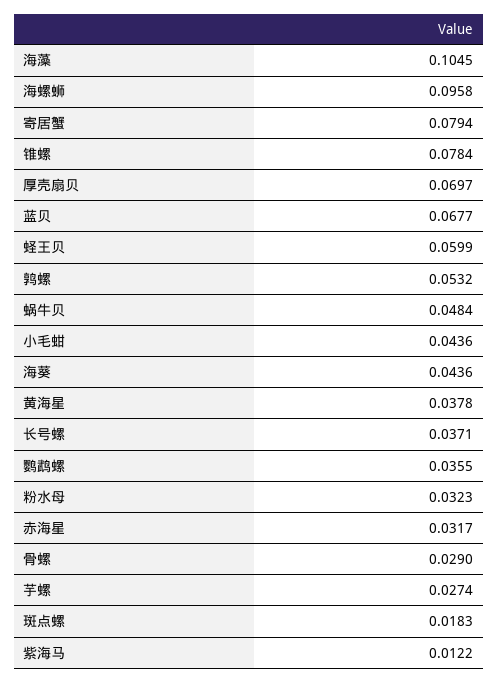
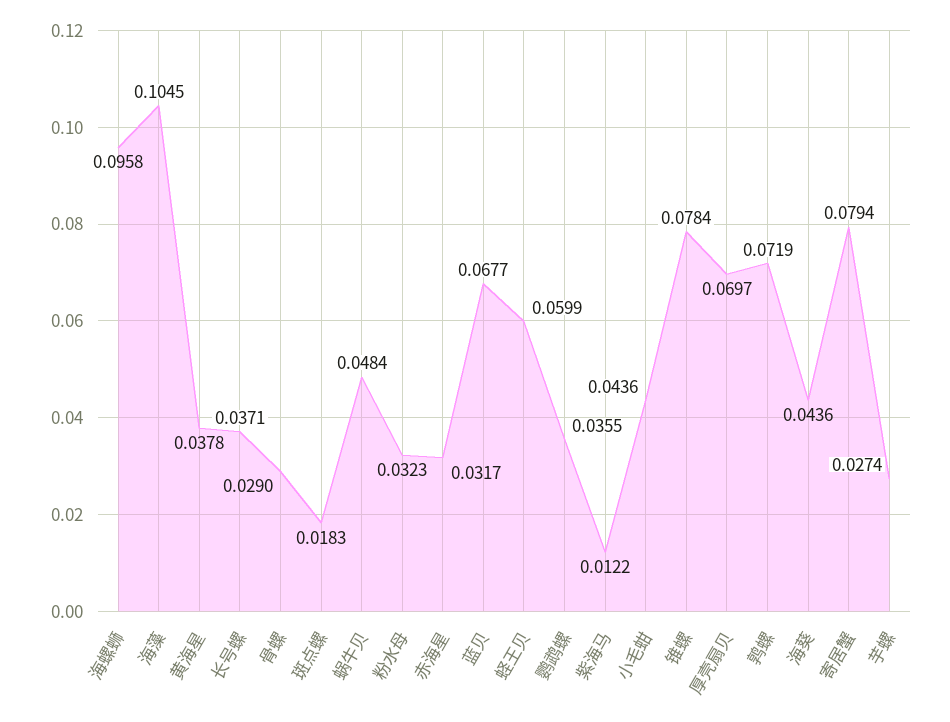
鹑螺: 0.0532 -> 0.0719

